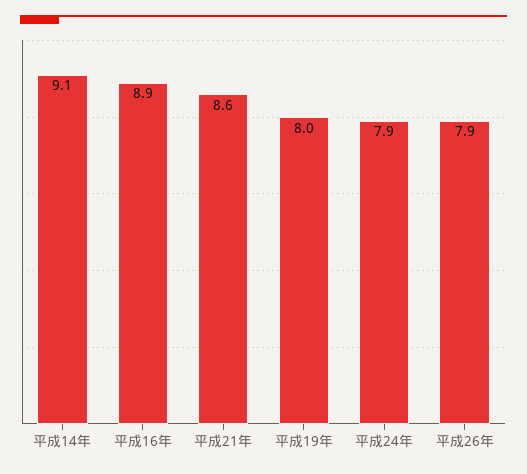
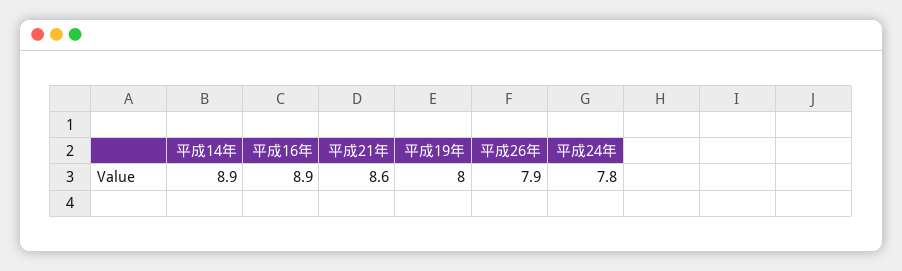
平成14年: 9.1 -> 8.9
平成24年: 7.9 -> 7.8

